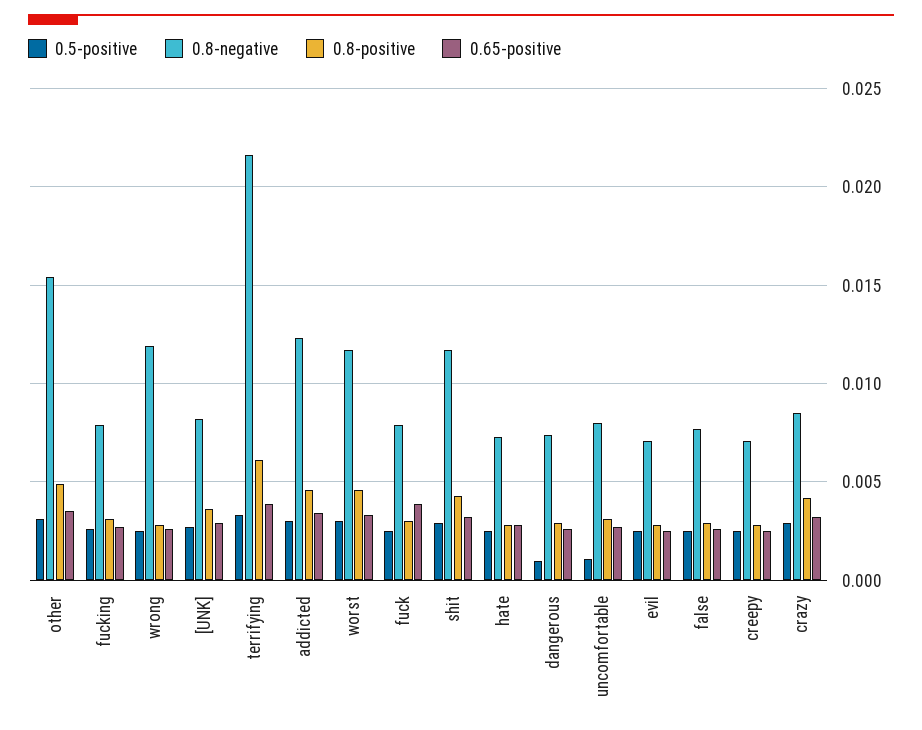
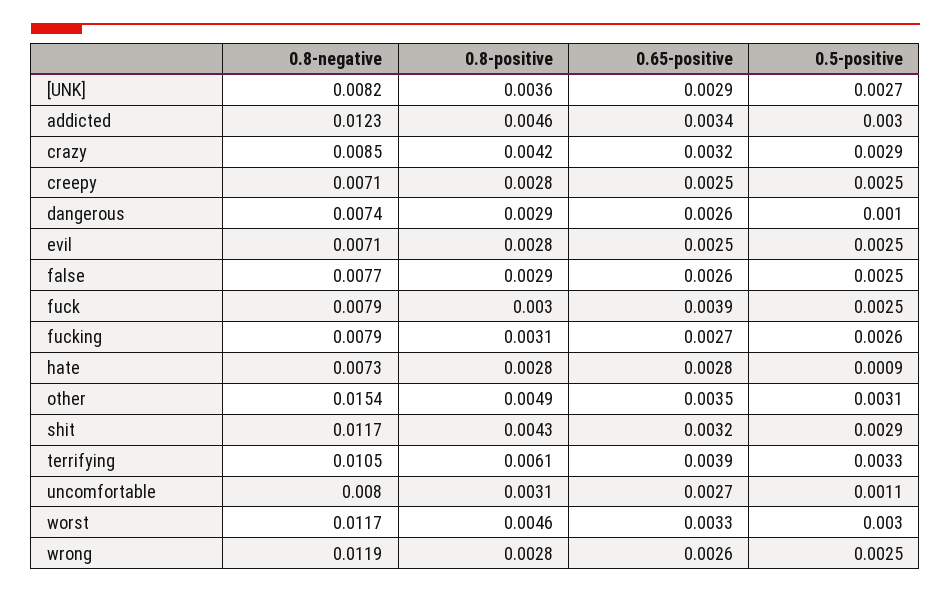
0.8-negative, terrifying: 0.0215 -> 0.0105
0.5-positive, hate: 0.0025 -> 0.0009

